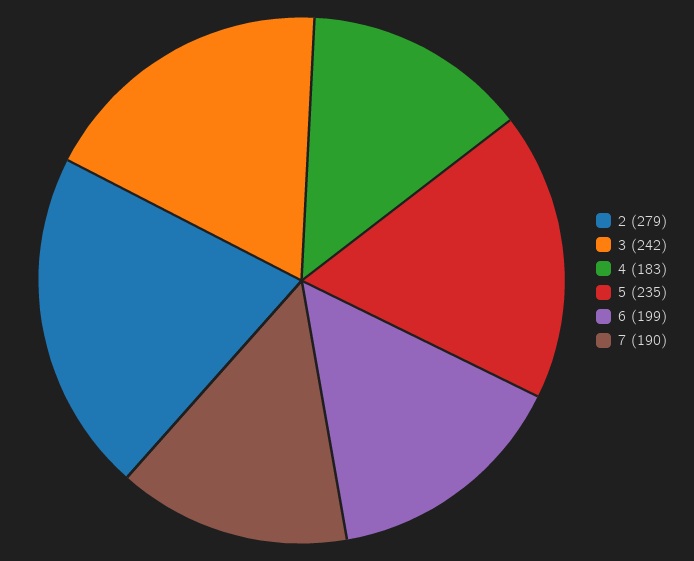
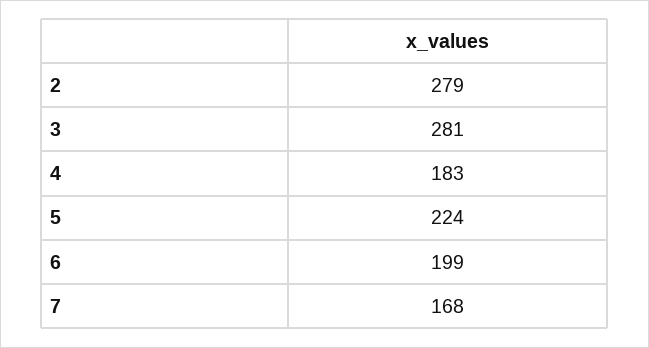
3: 242 -> 281
5: 235 -> 224
7: 190 -> 168

